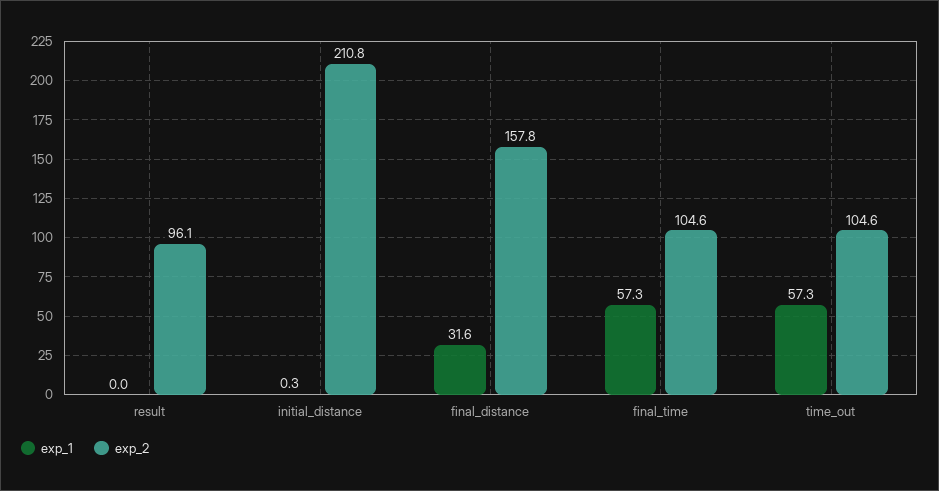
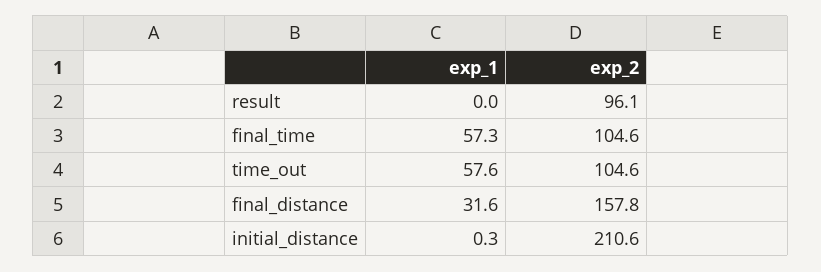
exp_2, initial_distance: 210.8 -> 210.6
exp_1, time_out: 57.3 -> 57.6

